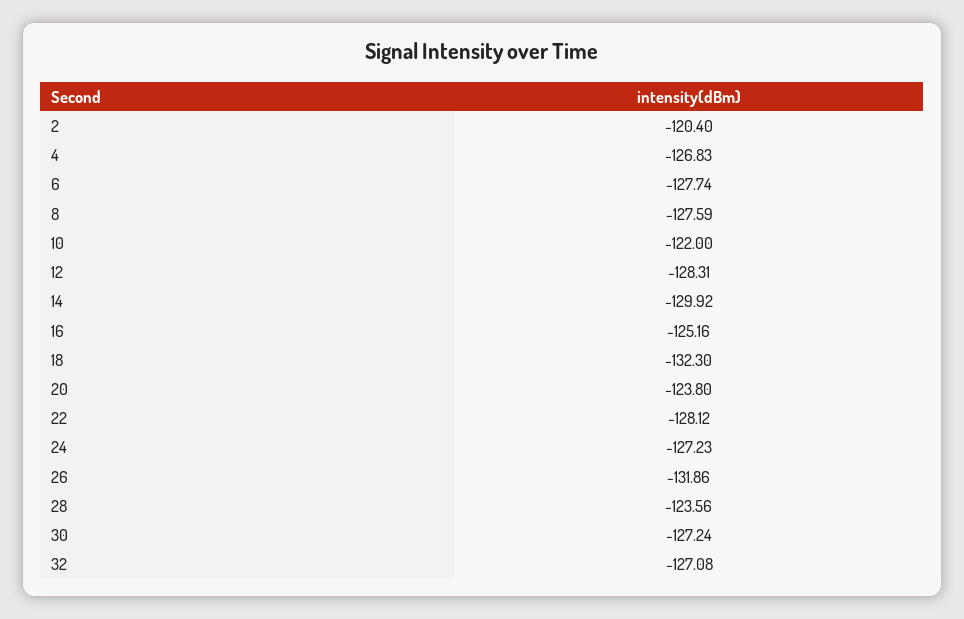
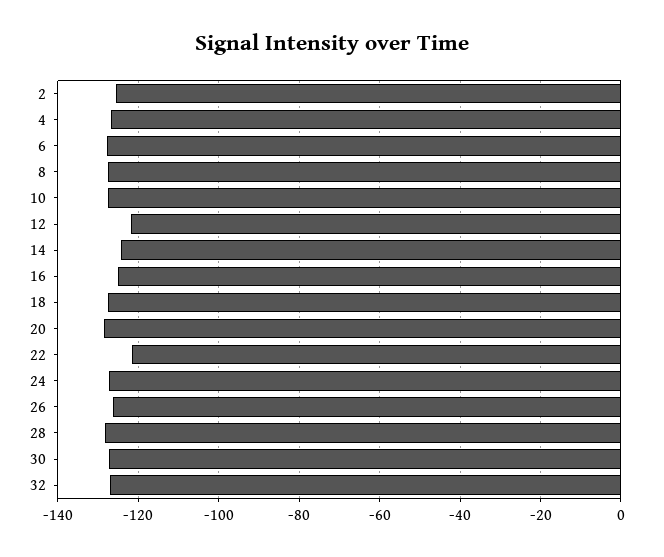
2: -120.4 -> -126
10: -122 -> -128
12: -128.31 -> -122
14: -129.92 -> -124
18: -132.3 -> -128
20: -123.8 -> -128
22: -128.12 -> -122
26: -131.86 -> -126
28: -123.56 -> -128

